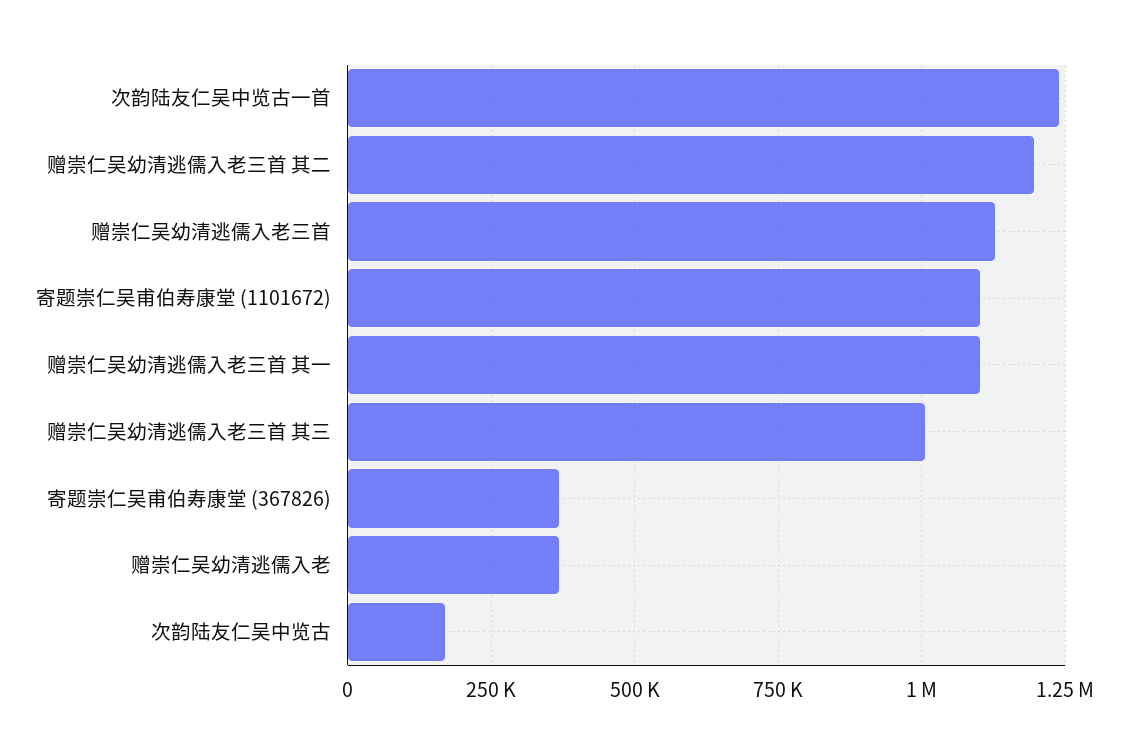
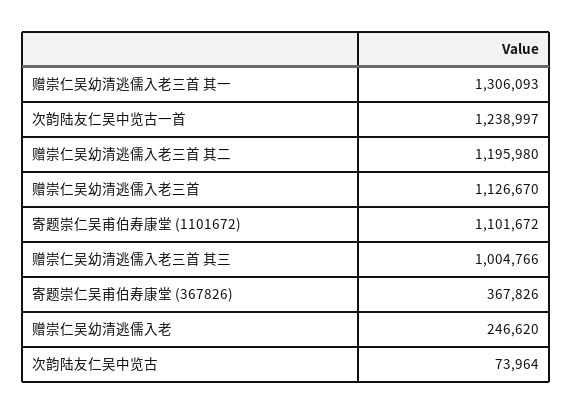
赠崇仁吴幼清逃儒入老三首 其一: 1100000 -> 1306093
赠崇仁吴幼清逃儒入老: 375000 -> 246620
次韵陆友仁吴中览古: 175000 -> 73964

